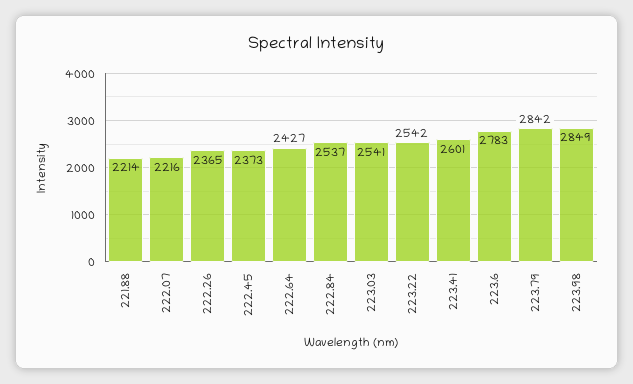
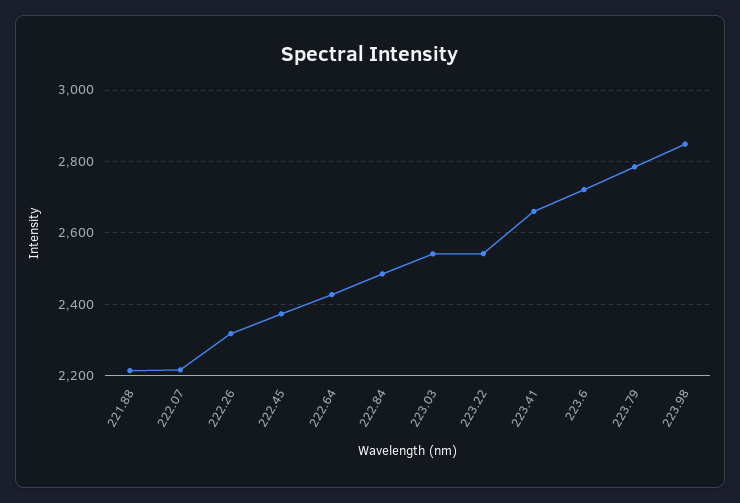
222.26: 2365 -> 2320
222.84: 2537 -> 2480
223.41: 2601 -> 2660
223.6: 2783 -> 2720
223.79: 2842 -> 2780

